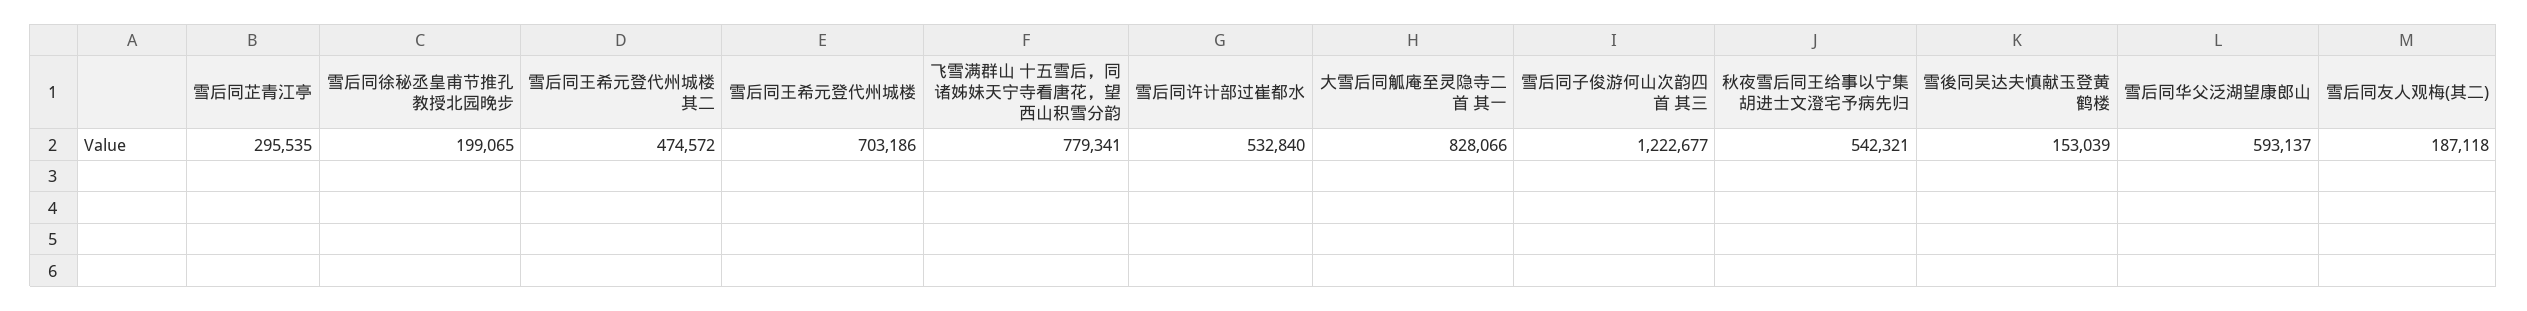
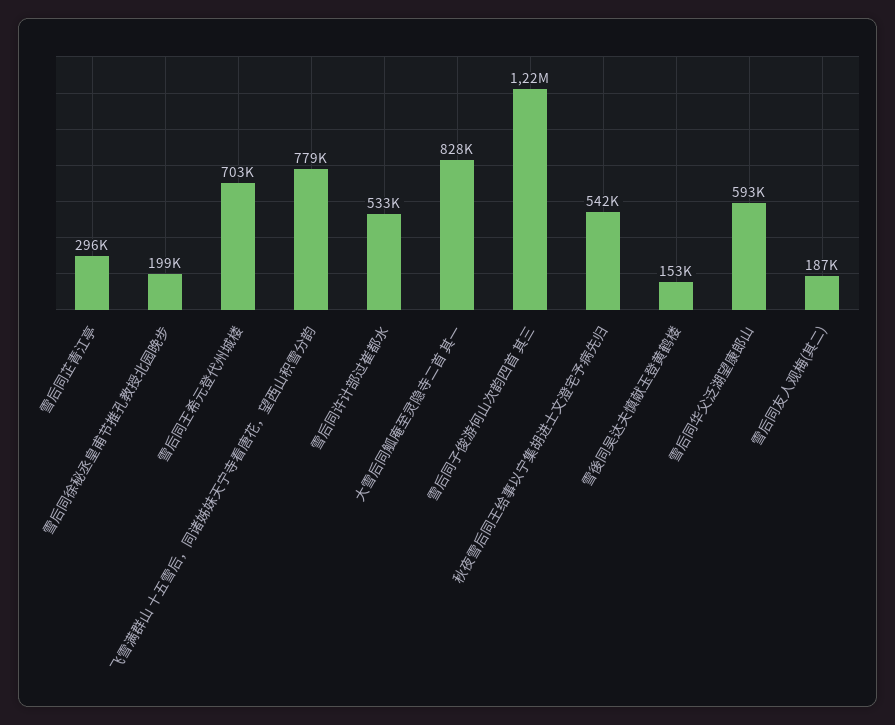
雪后同王希元登代州城楼 其二: 474572 -> none

